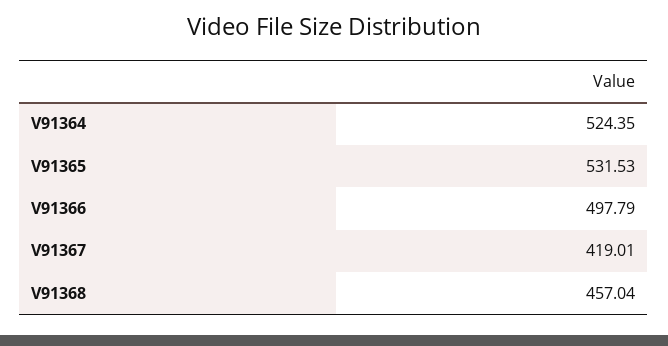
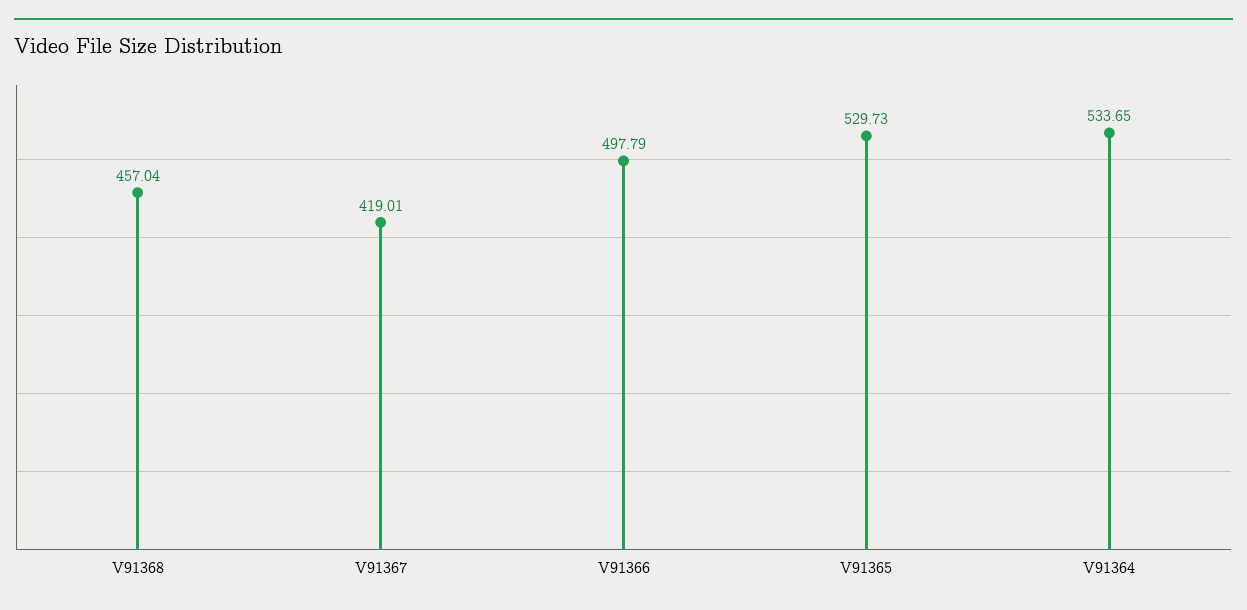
V91364: 524.35 -> 533.65
V91365: 531.53 -> 529.73

